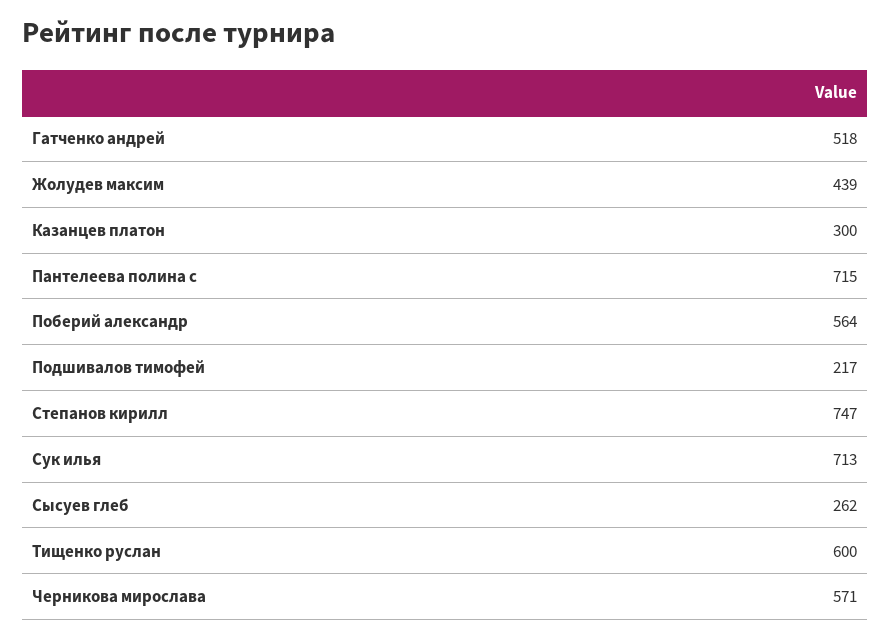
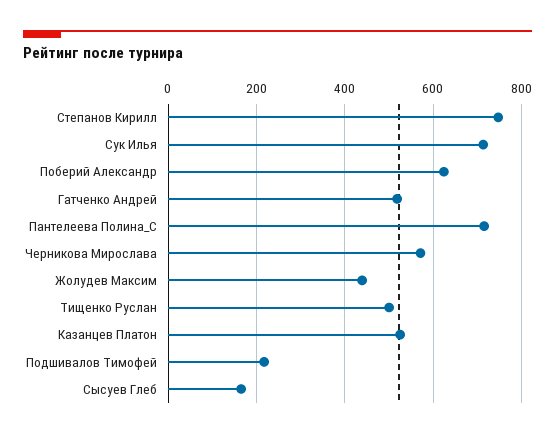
Казанцев платон: 300 -> 520
Поберий александр: 564 -> 620
Сысуев глеб: 262 -> 160
Тищенко руслан: 600 -> 500

